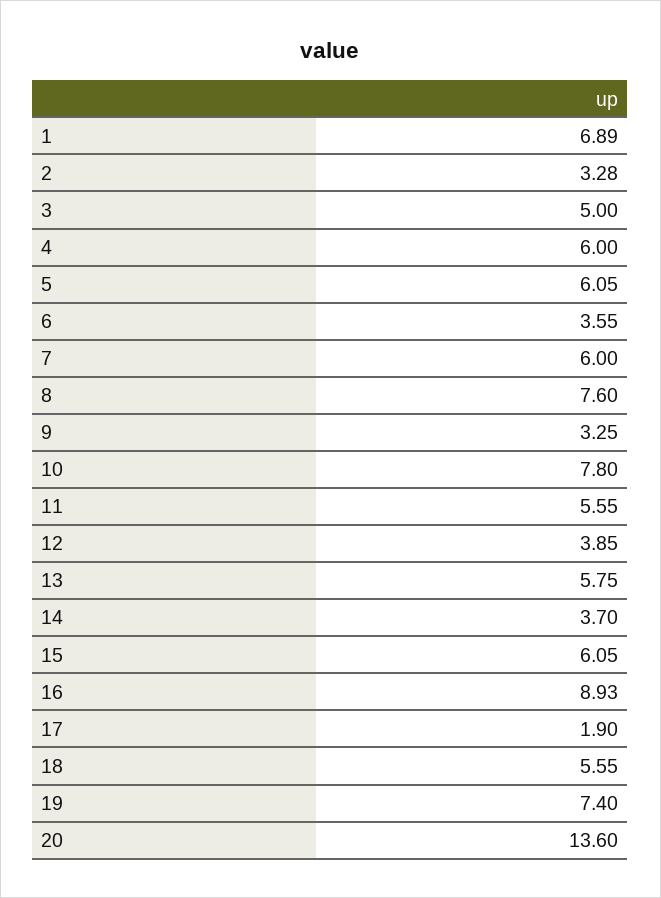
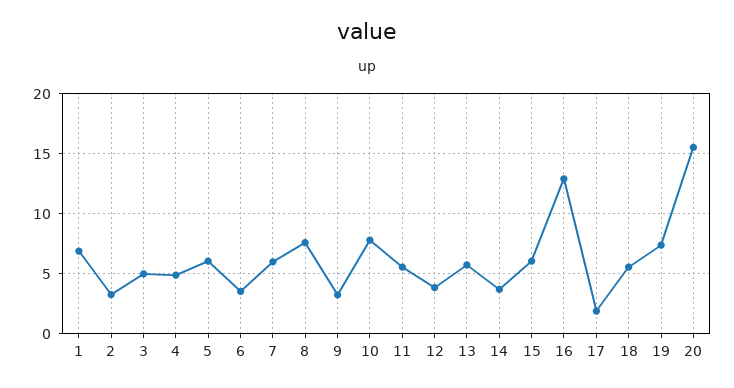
4: 6 -> 5
16: 8.93 -> 13
20: 13.6 -> 15.5

